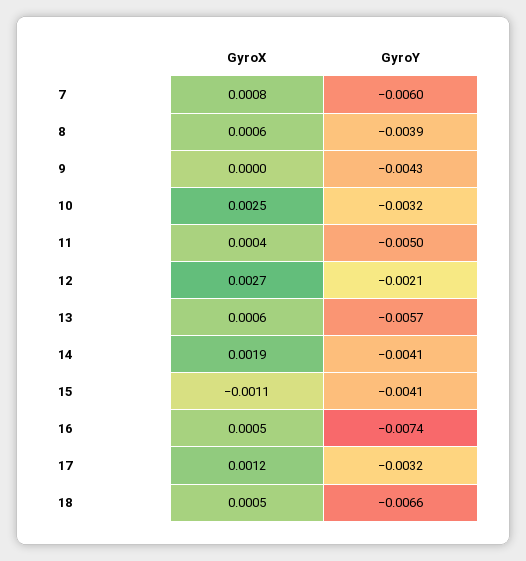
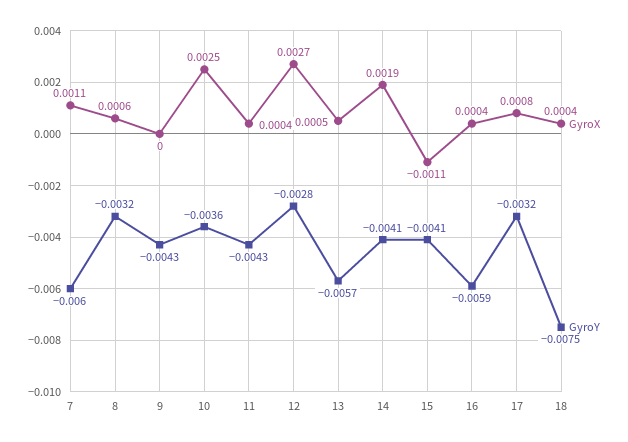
GyroX, 7: 0.0008 -> 0.0011
GyroY, 8: -0.0039 -> -0.0032
GyroY, 10: -0.0032 -> -0.0036
GyroY, 11: -0.005 -> -0.0043
GyroY, 12: -0.0021 -> -0.0028
GyroX, 13: 0.0006 -> 0.0005
GyroX, 16: 0.0005 -> 0.0004
GyroY, 16: -0.0074 -> -0.0059
GyroX, 17: 0.0012 -> 0.0008
GyroX, 18: 0.0005 -> 0.0004
GyroY, 18: -0.0066 -> -0.0075

